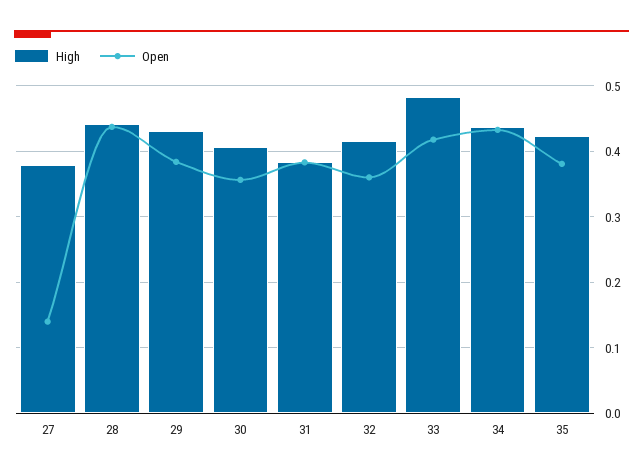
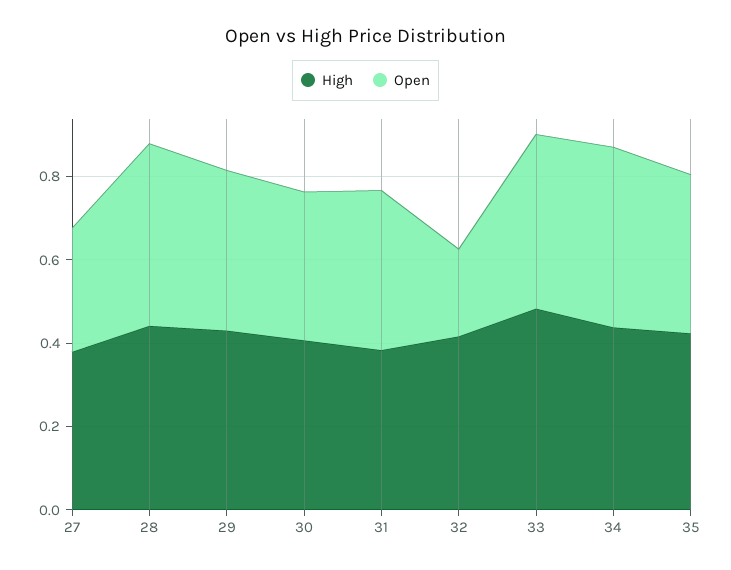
Open, 27: 0.14 -> 0.3
Open, 32: 0.36 -> 0.2

